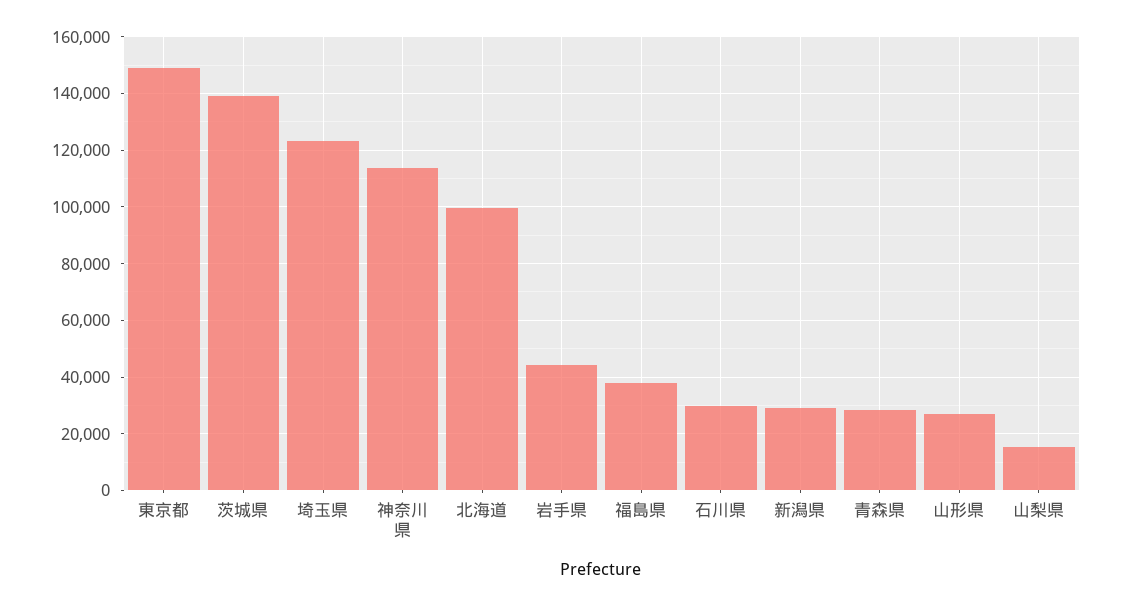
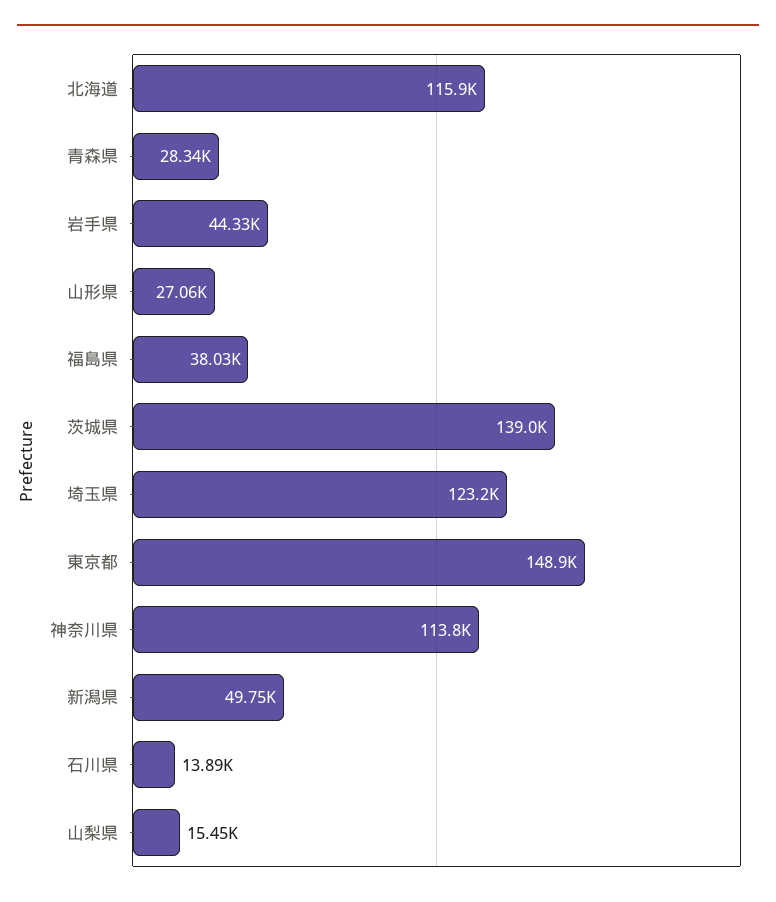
北海道: 100000 -> 115900
石川県: 30000 -> 13890
新潟県: 30000 -> 49750

